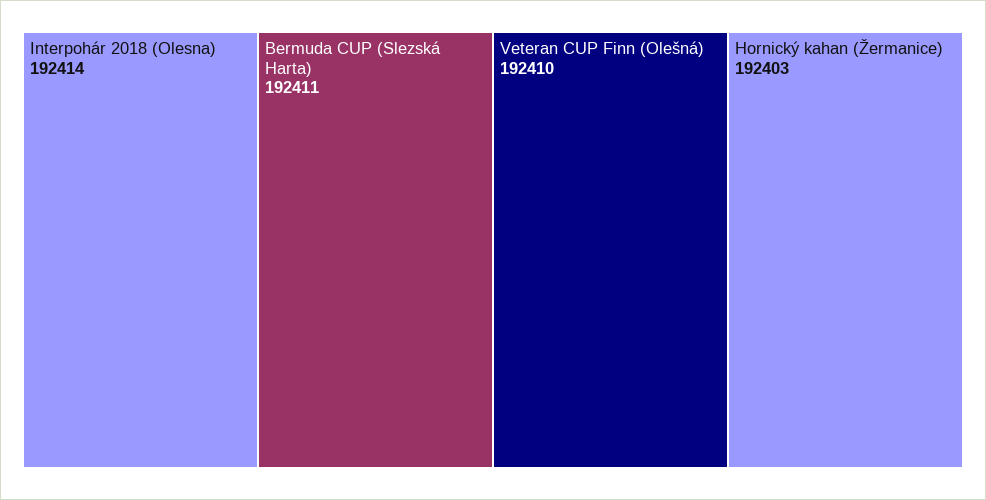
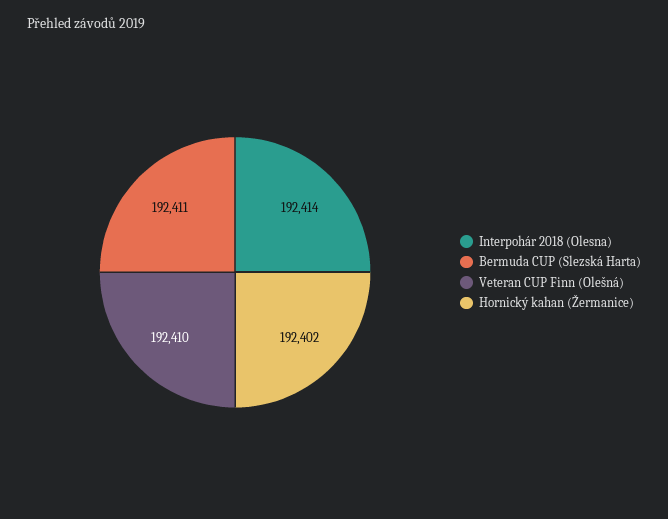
Hornický kahan (Žermanice): 192403 -> 192402

